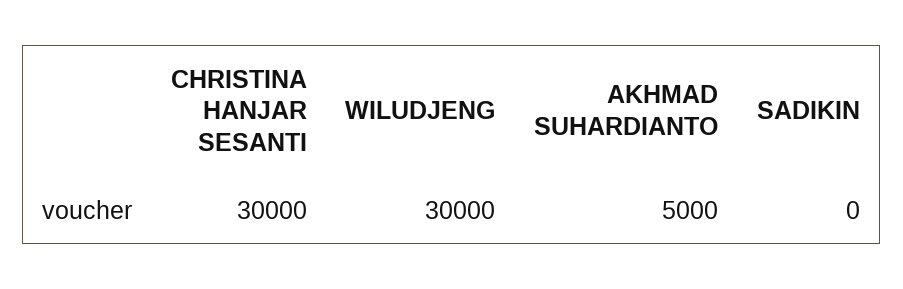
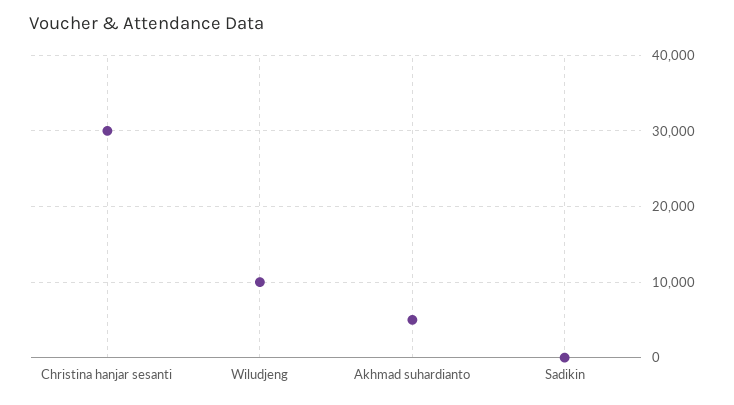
WILUDJENG: 30000 -> 10000

